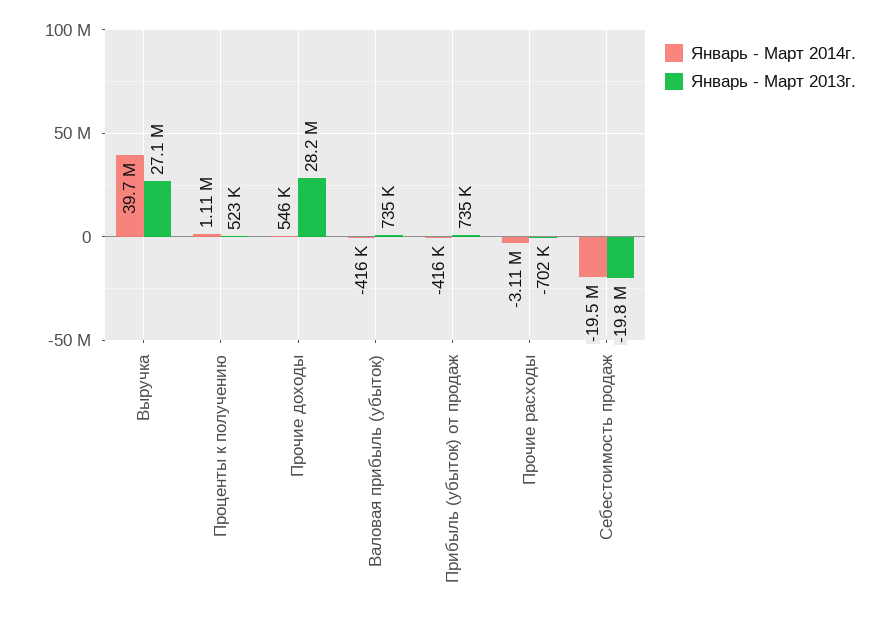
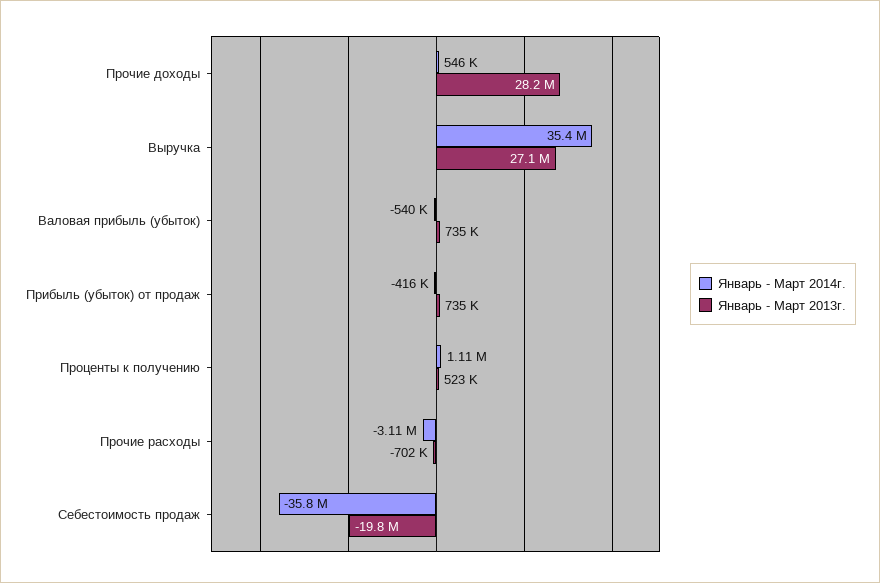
Январь - Март 2014г., Выручка: 39700000 -> 35400000
Январь - Март 2014г., Валовая прибыль (убыток): -416000 -> -540000
Январь - Март 2014г., Себестоимость продаж: -19500000 -> -35800000

